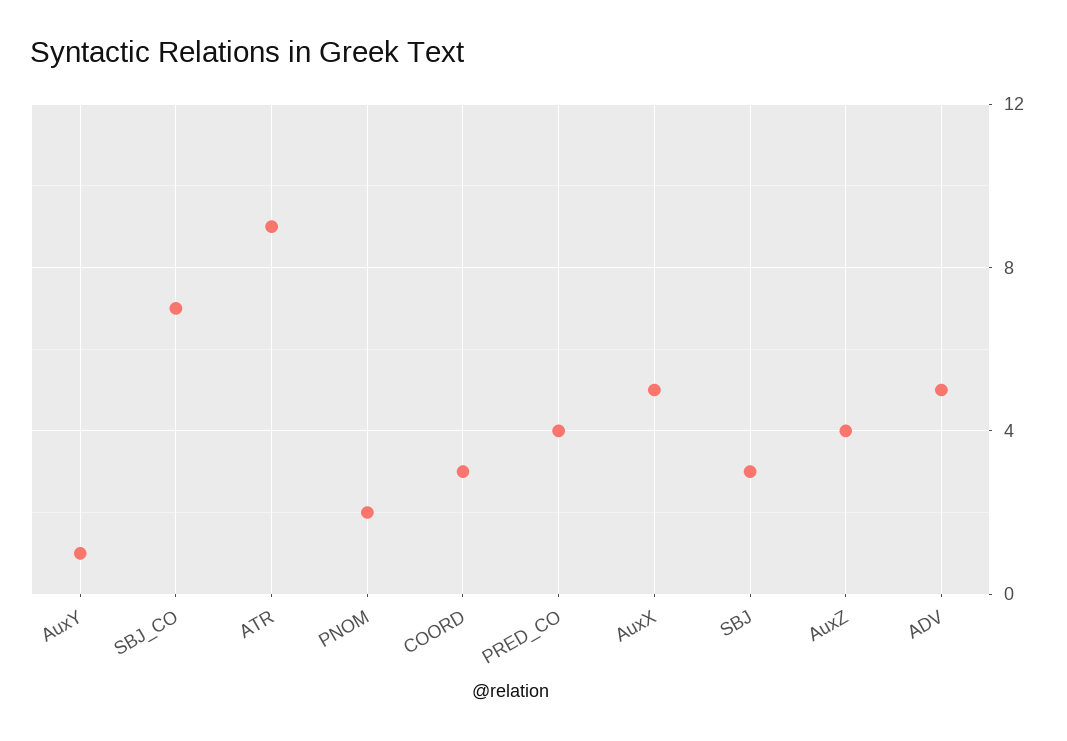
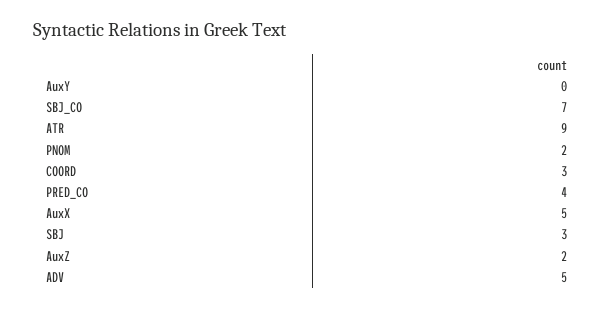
AuxY: 1 -> 0
AuxZ: 4 -> 2

